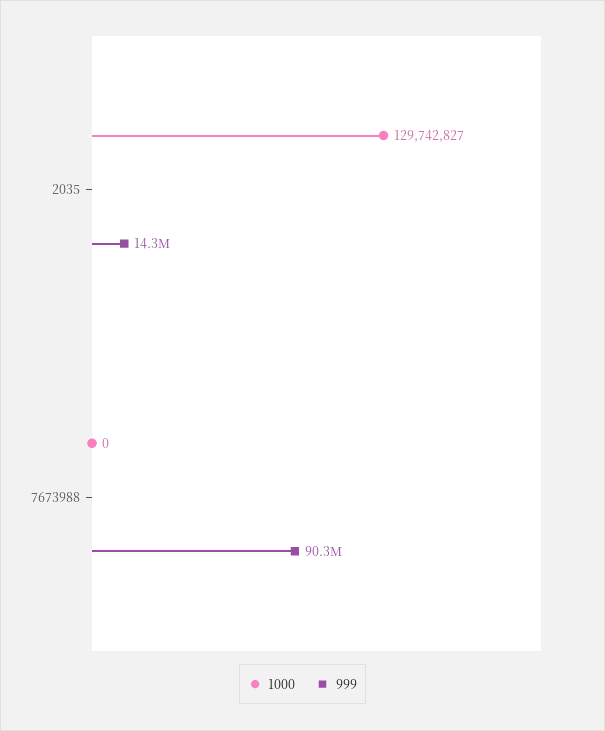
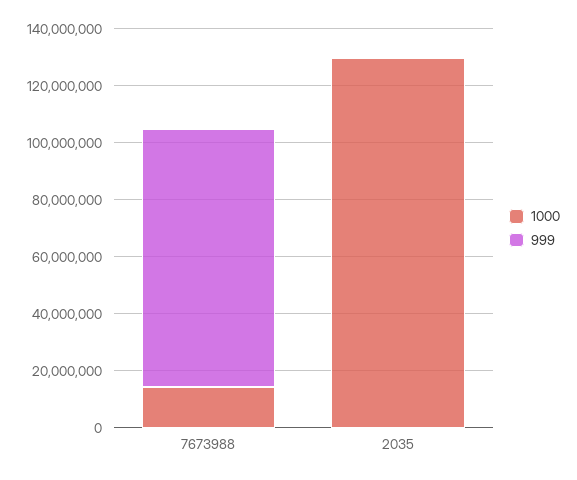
999, 2035: 14300000 -> 0
1000, 7673988: 0 -> 15000000

